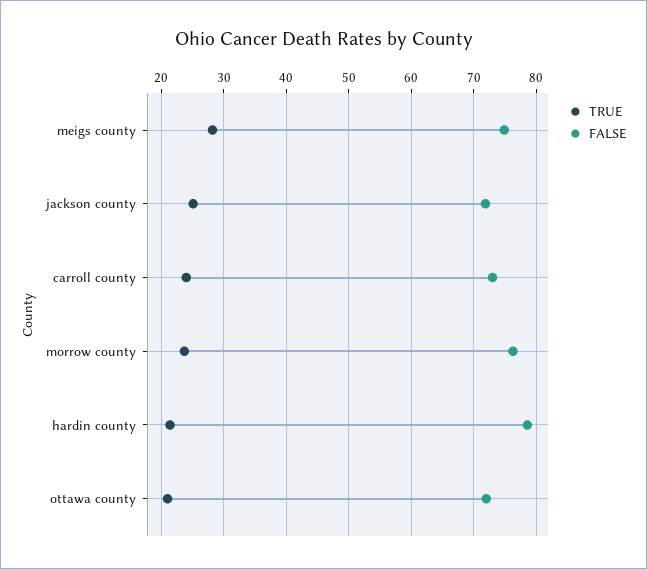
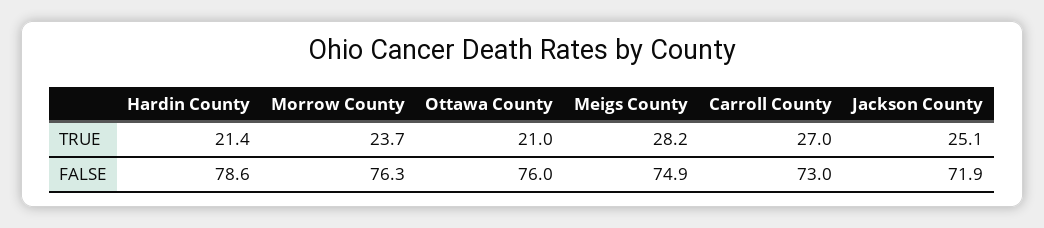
TRUE, carroll county: 24 -> 27
FALSE, ottawa county: 72 -> 76

